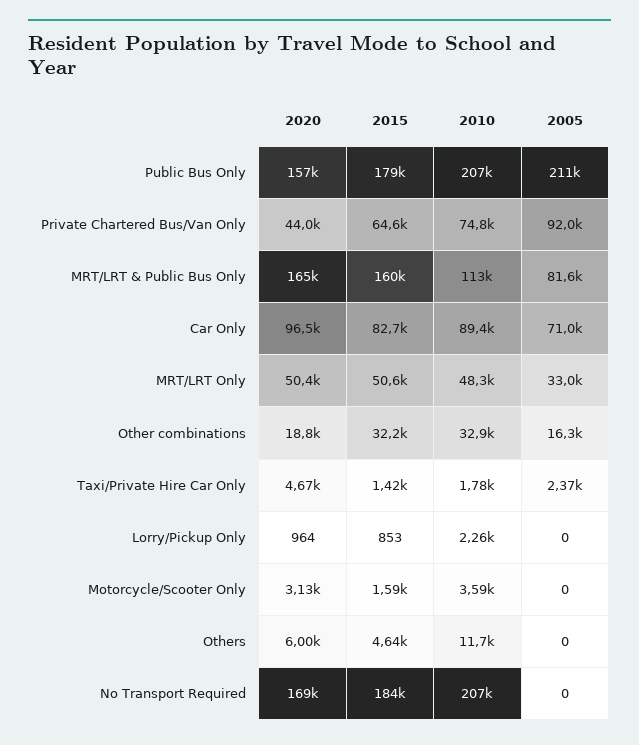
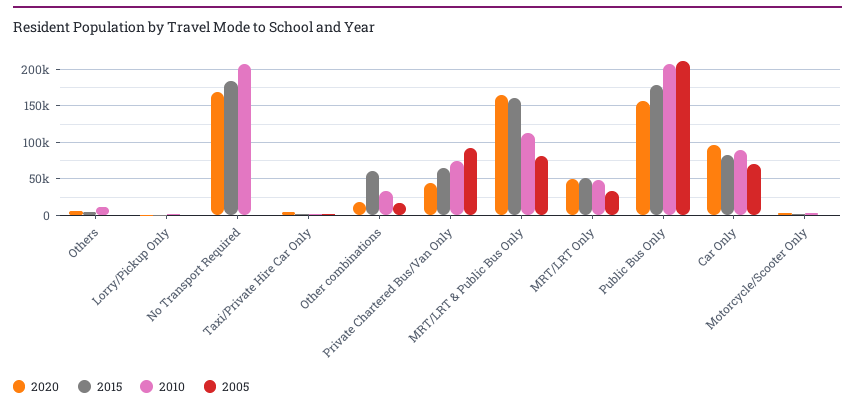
2015, Other combinations: 32200 -> 60000

